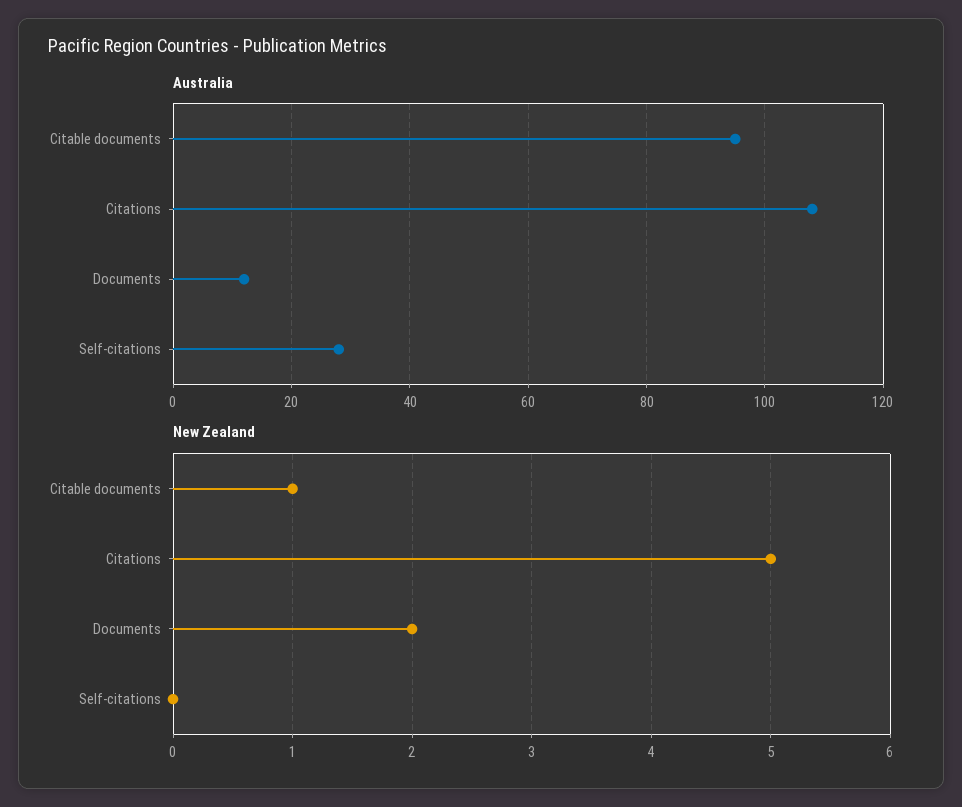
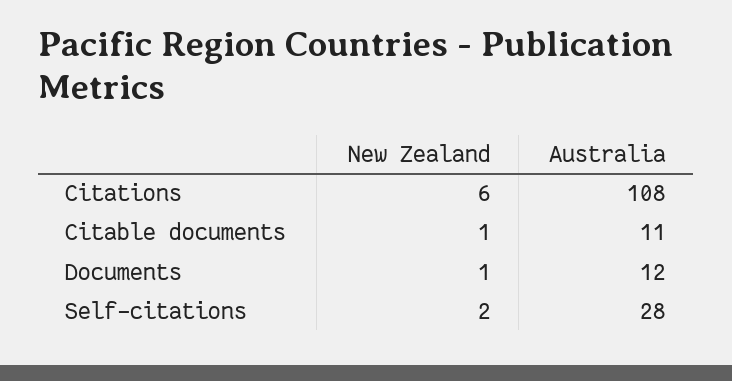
Australia, Citable documents: 95 -> 11
New Zealand, Citations: 5 -> 6
New Zealand, Documents: 2 -> 1
New Zealand, Self-citations: 0 -> 2

